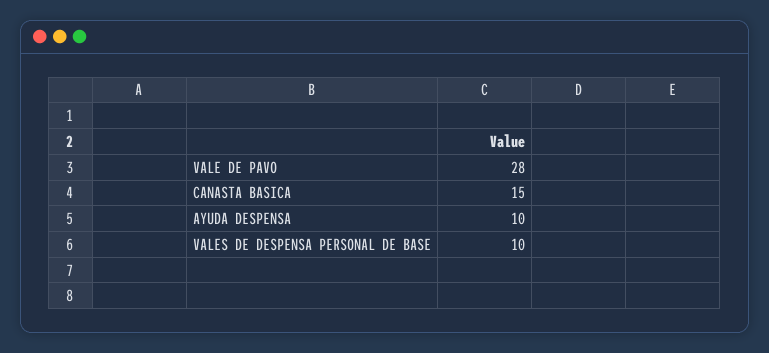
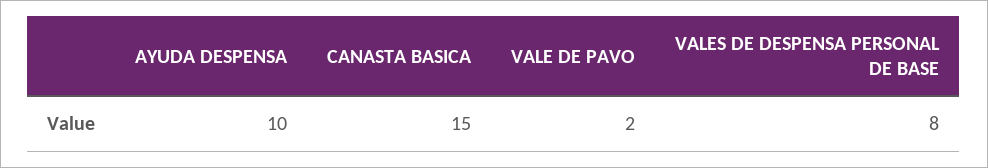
VALE DE PAVO: 28 -> 2
VALES DE DESPENSA PERSONAL DE BASE: 10 -> 8

